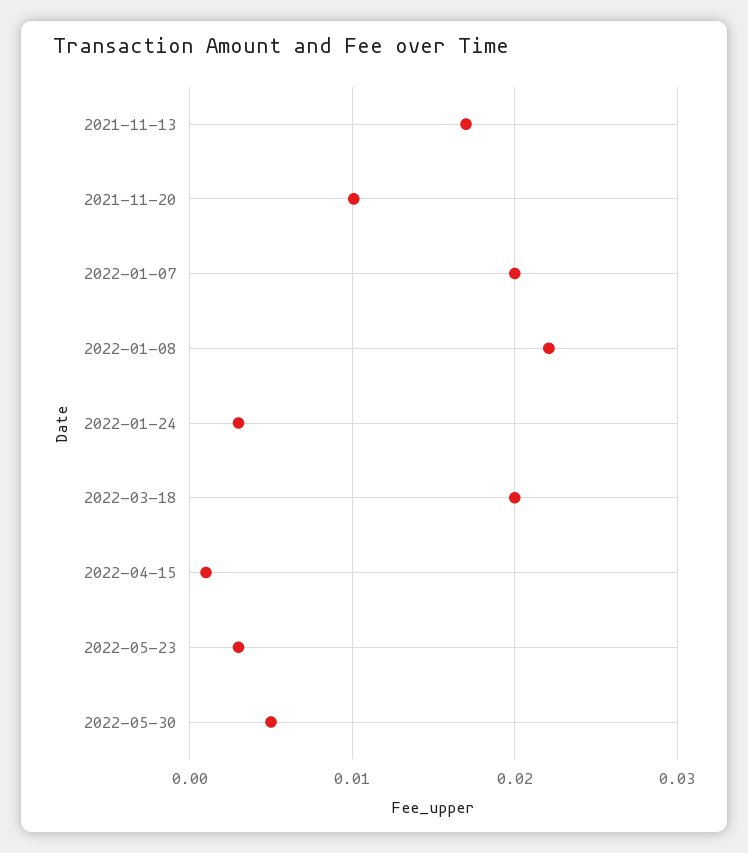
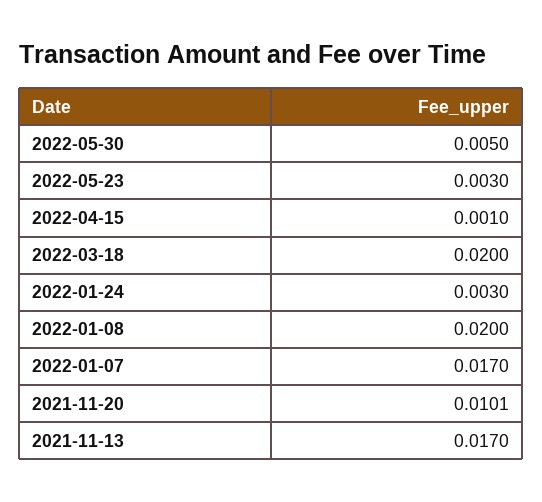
2022-01-07: 0.02 -> 0.017
2022-01-08: 0.022 -> 0.02

